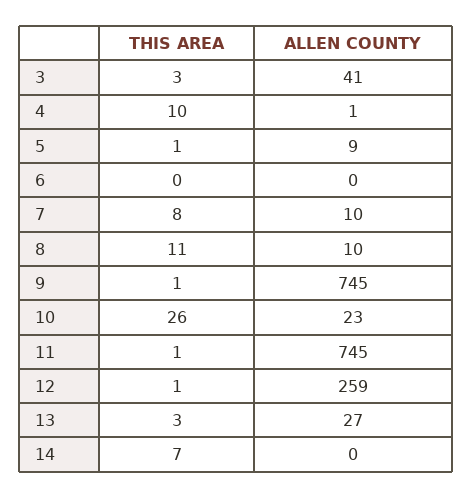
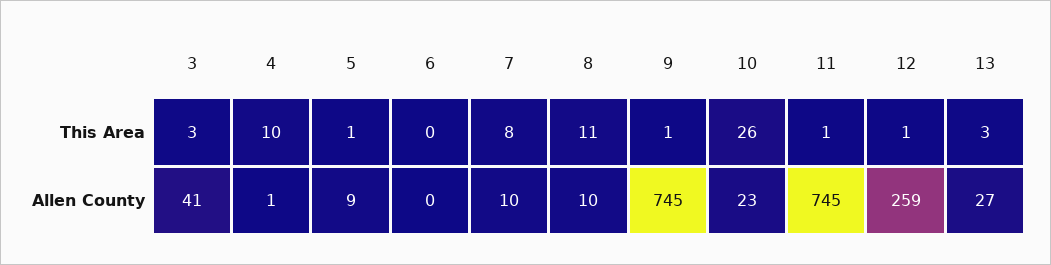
THIS AREA, 14: 7 -> none
ALLEN COUNTY, 14: 0 -> none

